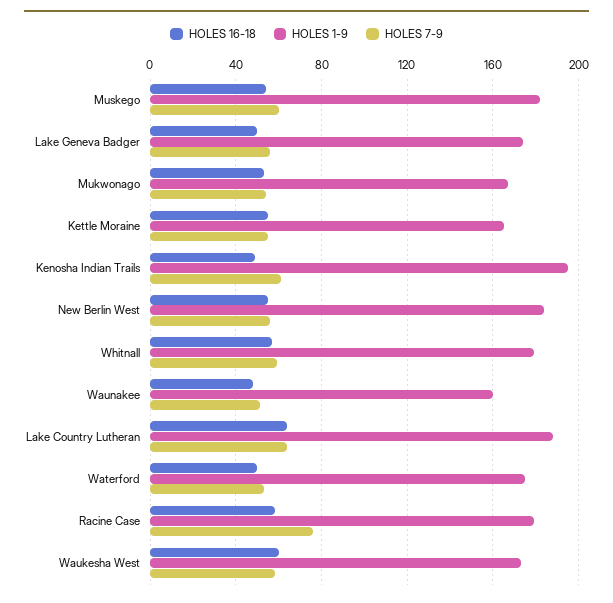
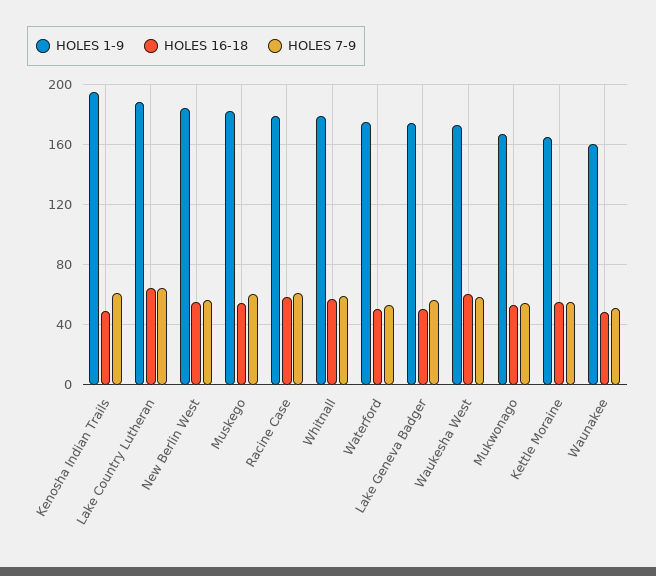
HOLES 7-9, Racine Case: 75 -> 60

